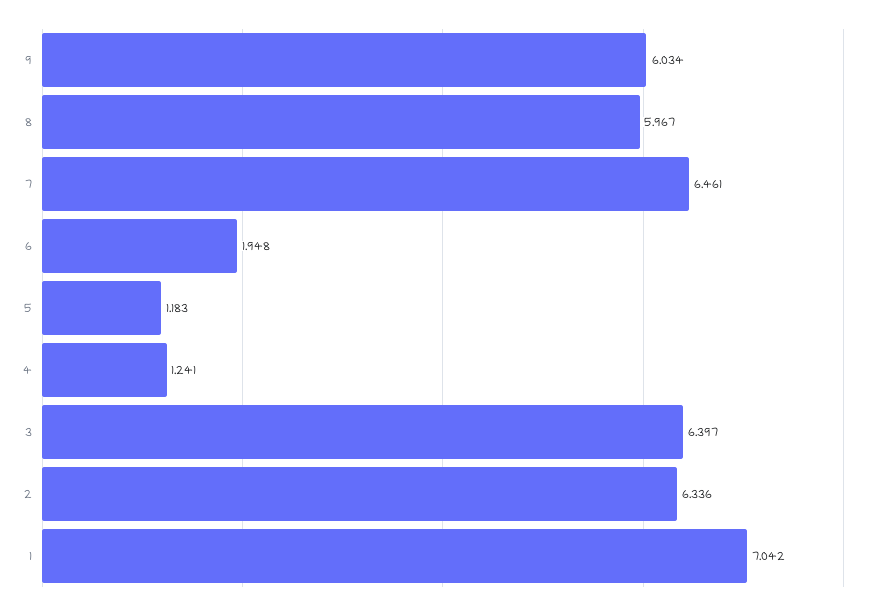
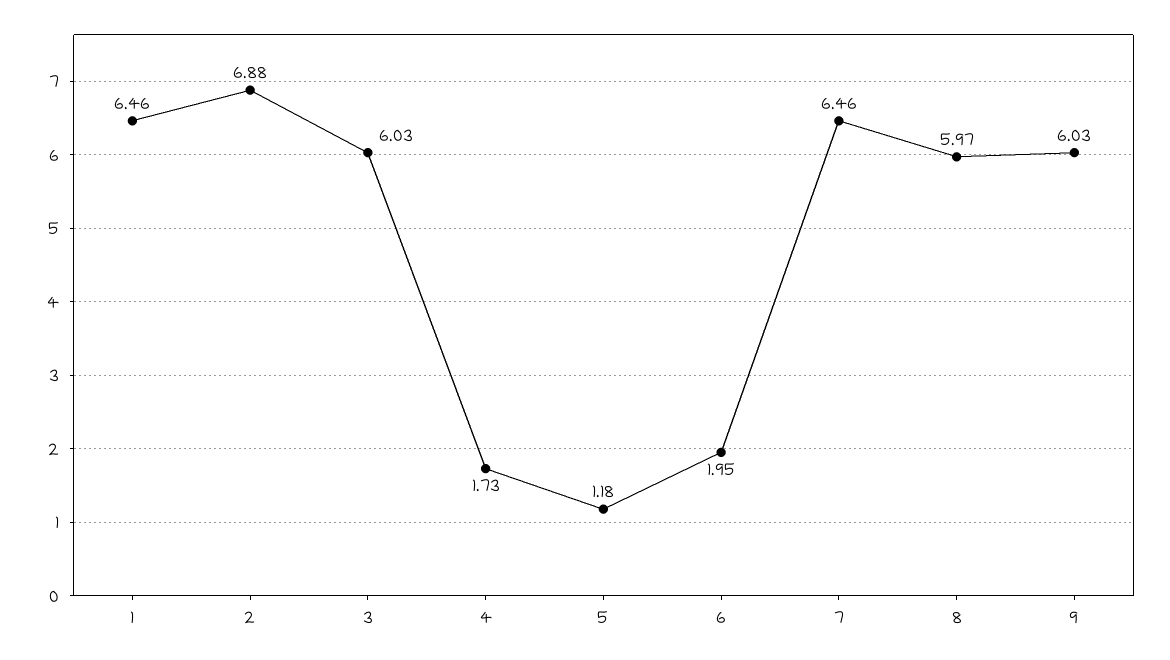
4: 1.241 -> 1.73
3: 6.397 -> 6.03
2: 6.336 -> 6.88
1: 7.042 -> 6.46

